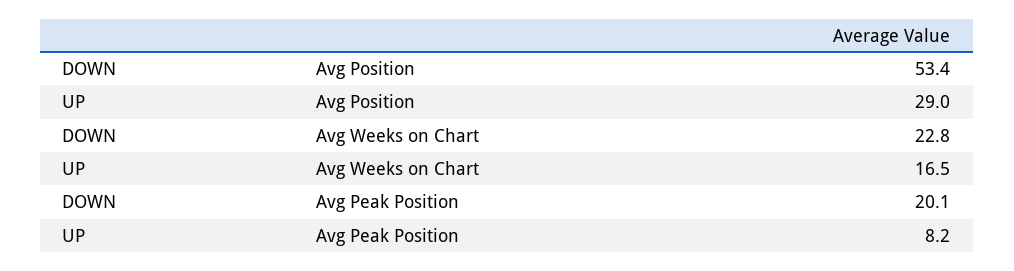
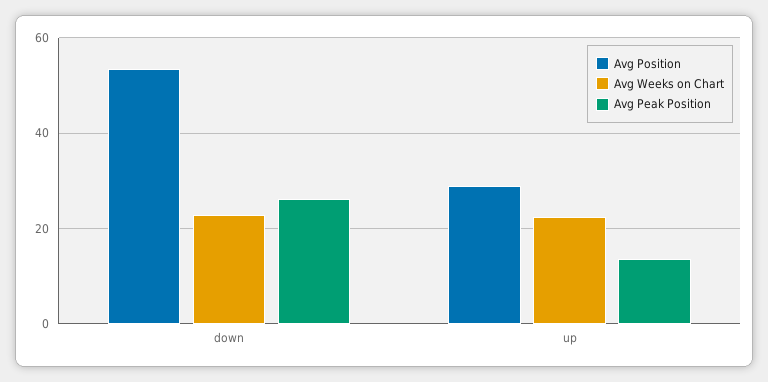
Avg Weeks on Chart, UP: 16.5 -> 22
Avg Peak Position, DOWN: 20.1 -> 26
Avg Peak Position, UP: 8.2 -> 14

